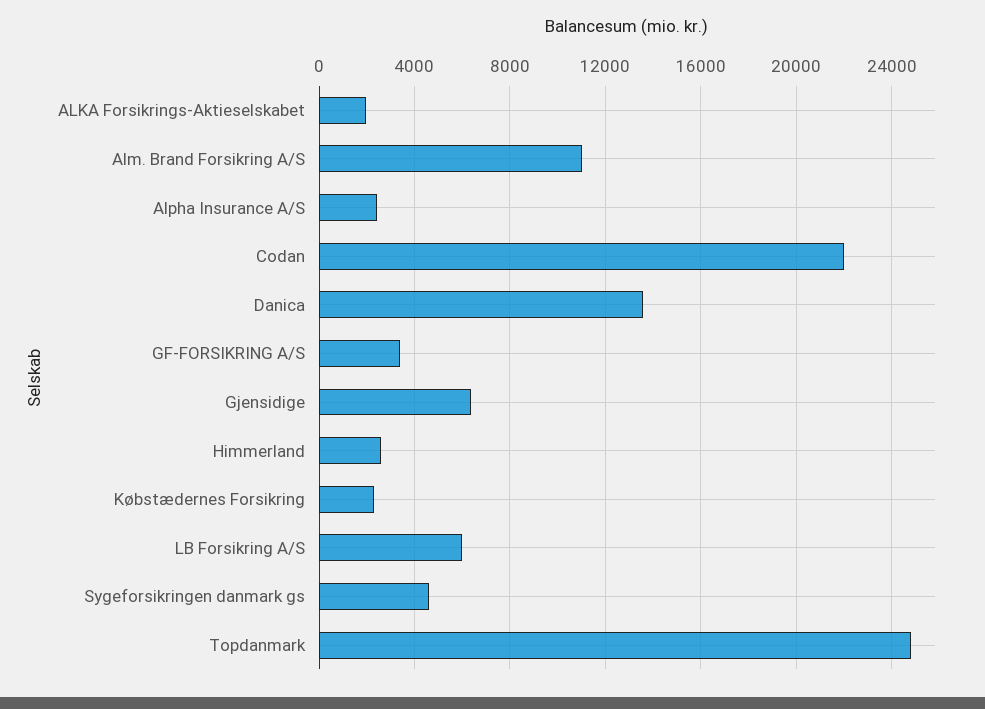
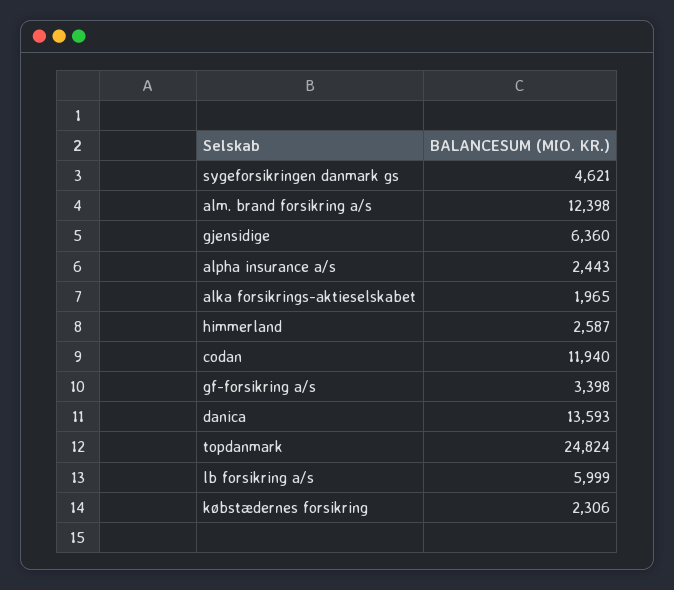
Alm. Brand Forsikring A/S: 11000 -> 12398
Codan: 22000 -> 11940

